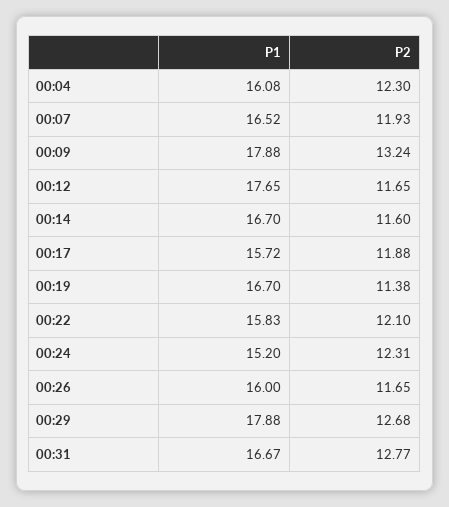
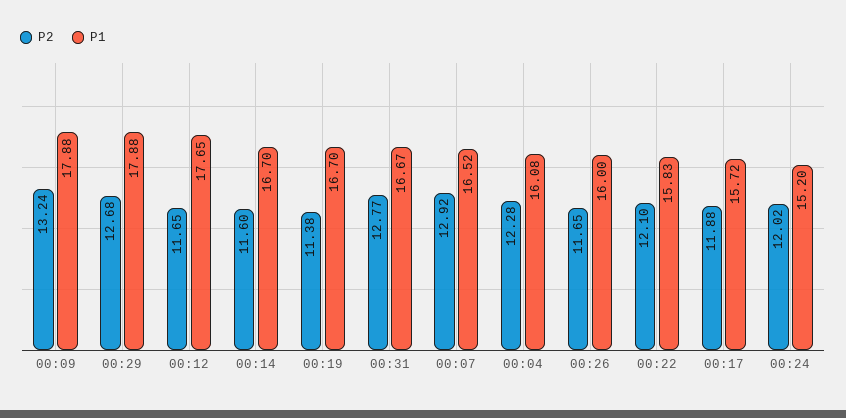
P2, 00:04: 12.3 -> 12.28
P2, 00:07: 11.93 -> 12.92
P2, 00:24: 12.31 -> 12.02

